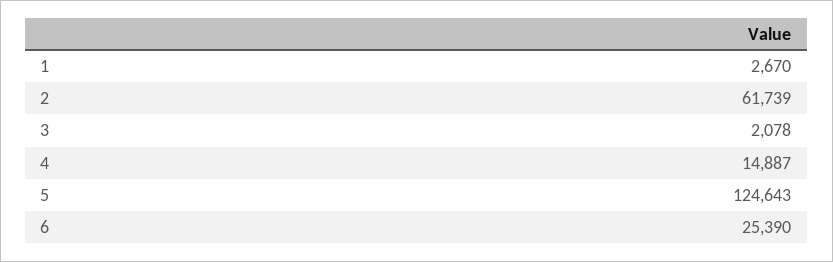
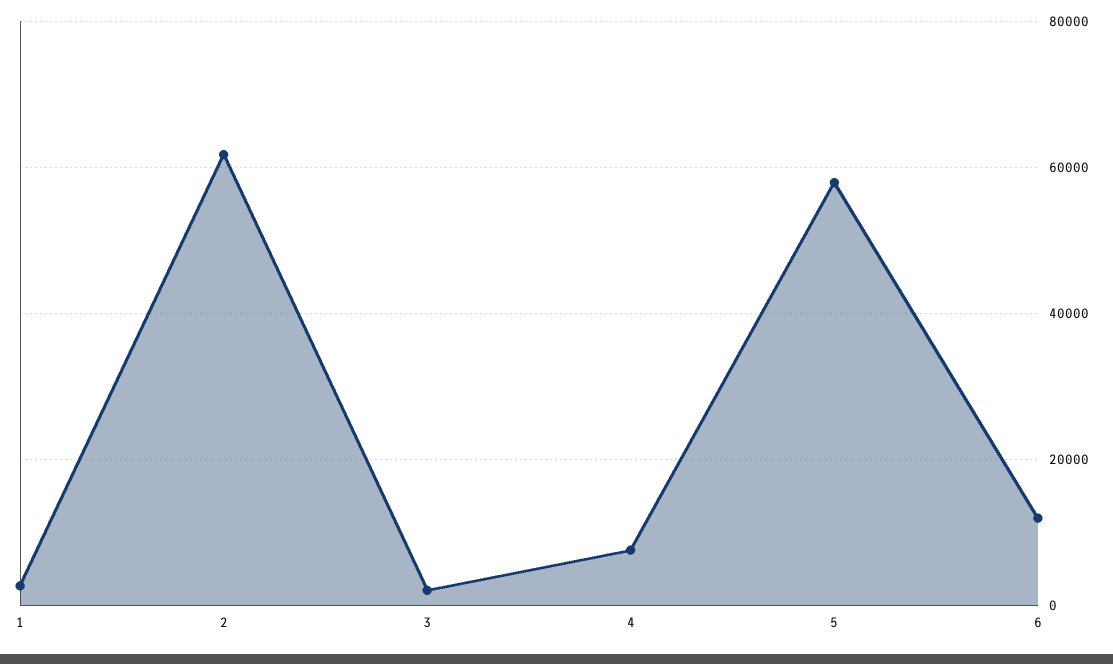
4: 14887 -> 8000
5: 124643 -> 58000
6: 25390 -> 12000

